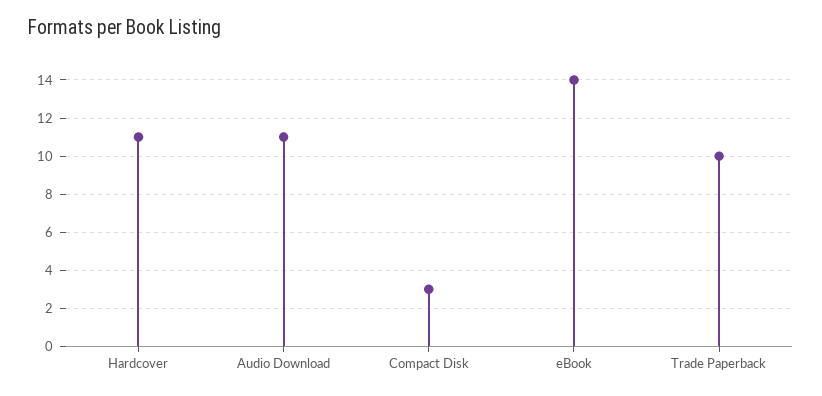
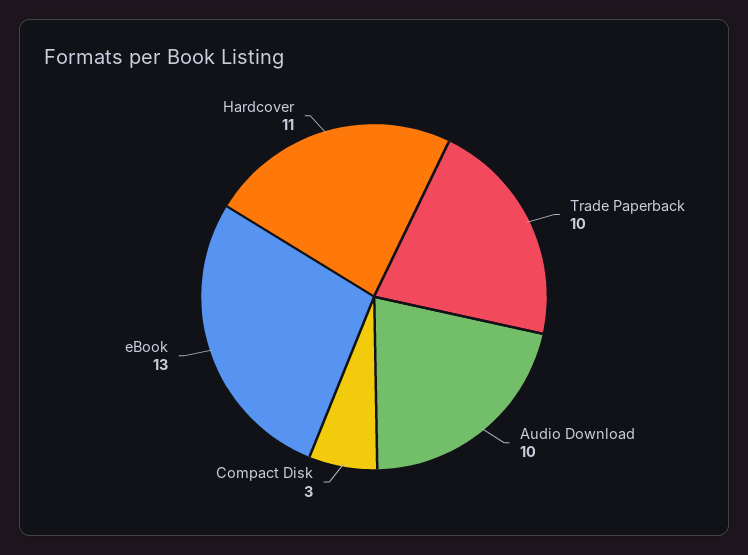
Audio Download: 11 -> 10
eBook: 14 -> 13

